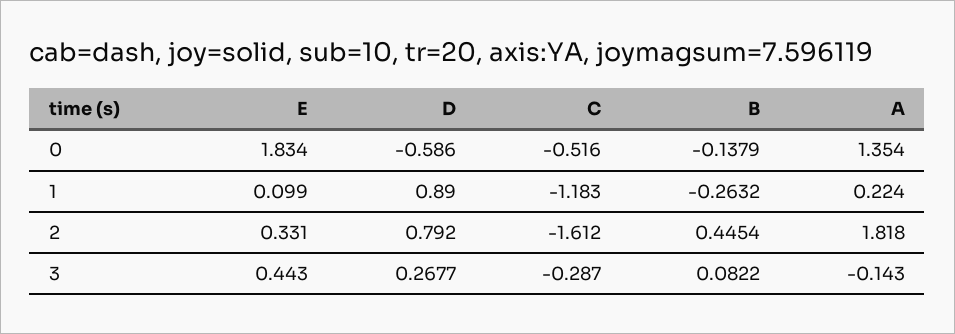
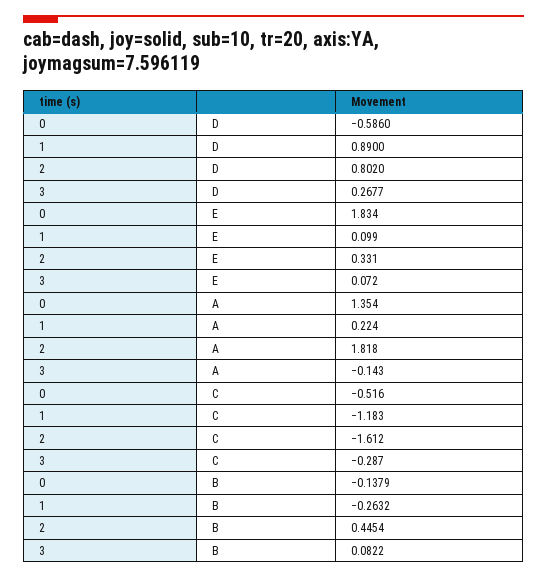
D, 2: 0.792 -> 0.802
E, 3: 0.443 -> 0.072

